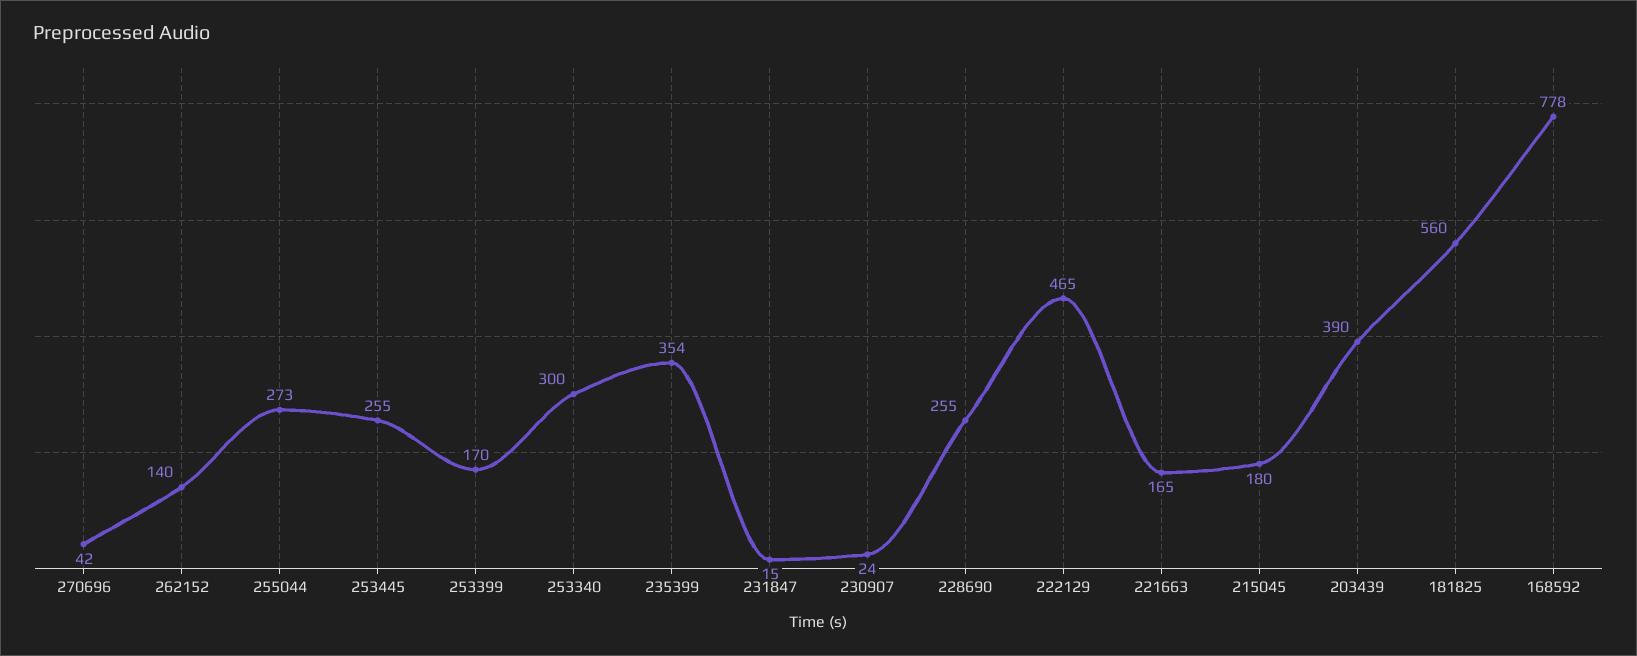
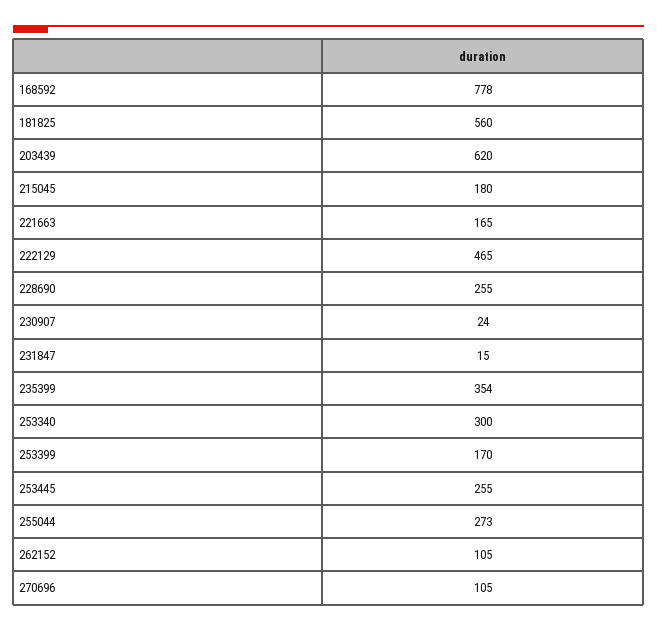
270696: 42 -> 105
262152: 140 -> 105
203439: 390 -> 620

